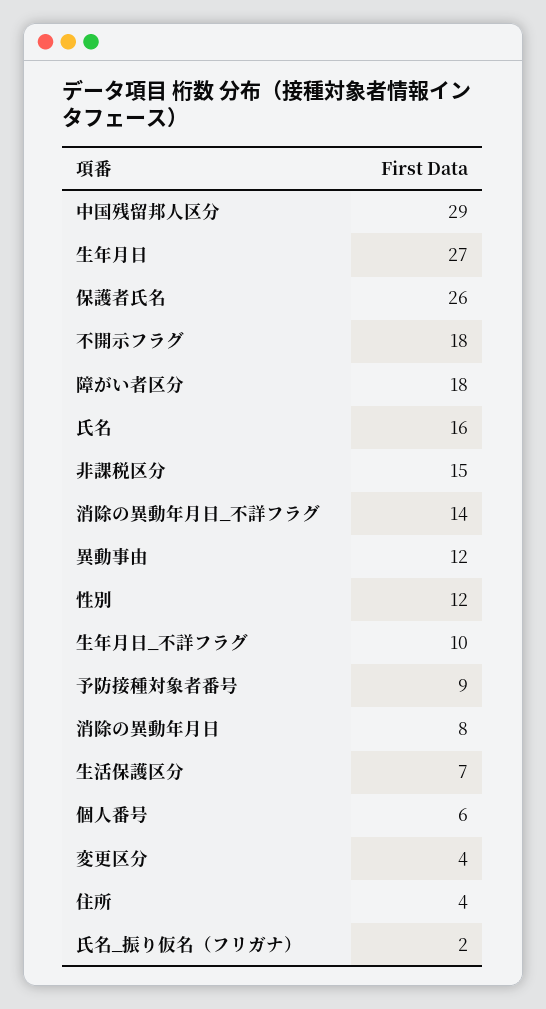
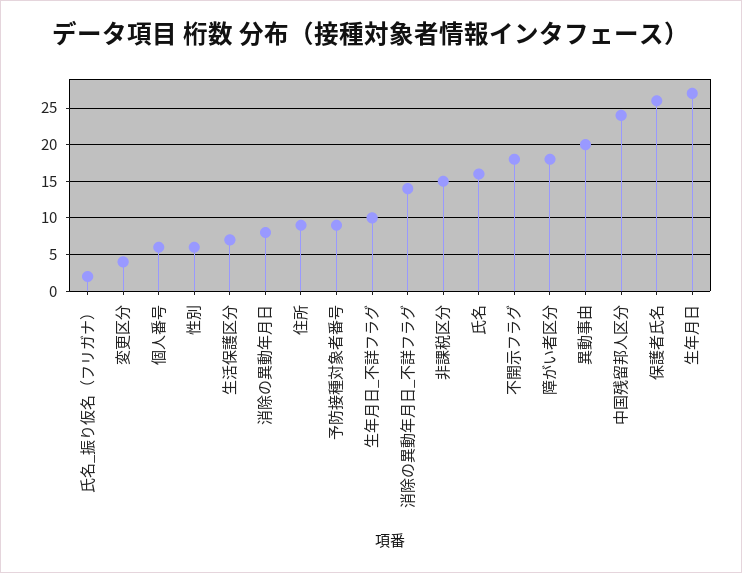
中国残留邦人区分: 29 -> 24
異動事由: 12 -> 20
性別: 12 -> 6
住所: 4 -> 9

